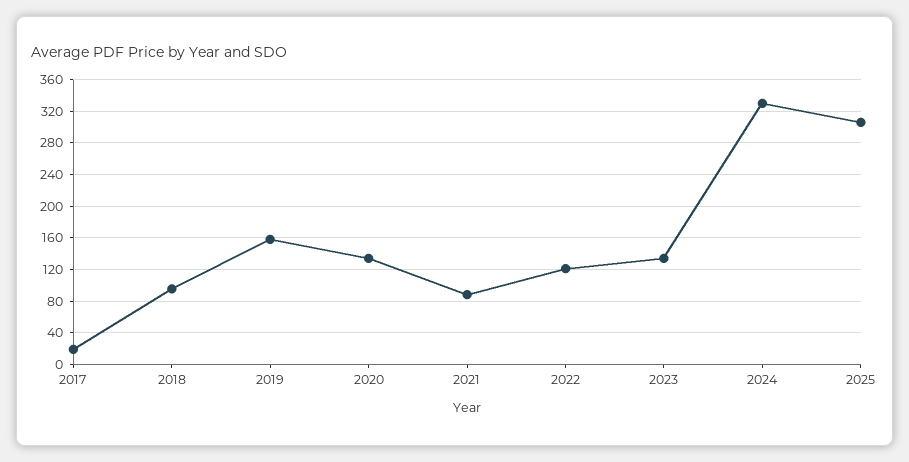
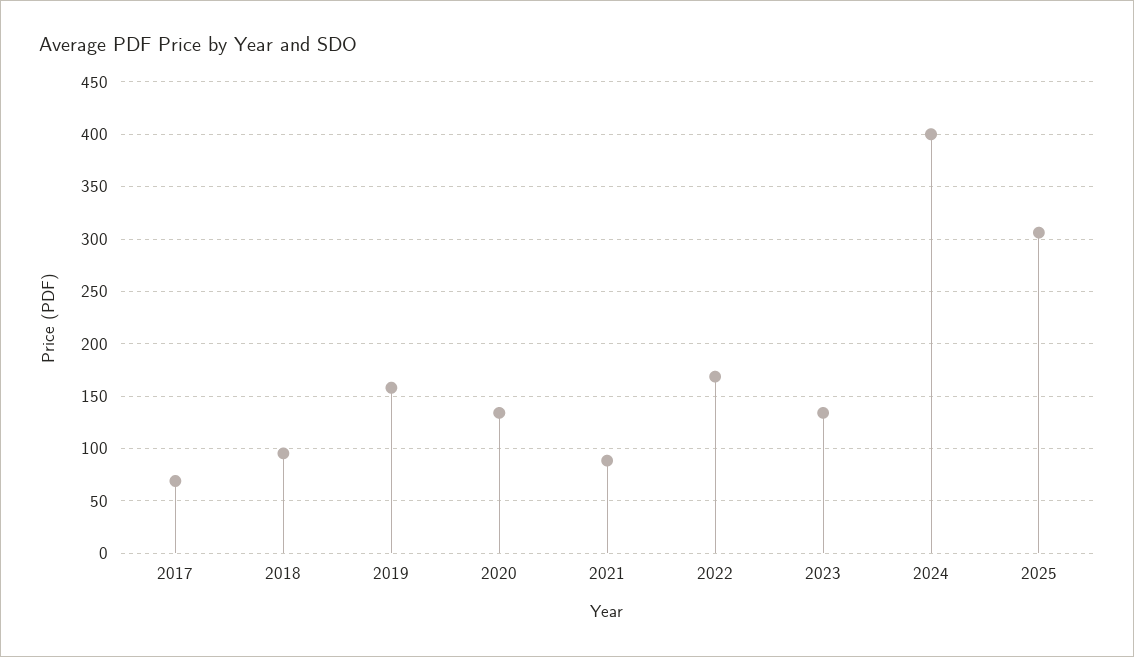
2017: 20 -> 70
2022: 120 -> 170
2024: 330 -> 400

